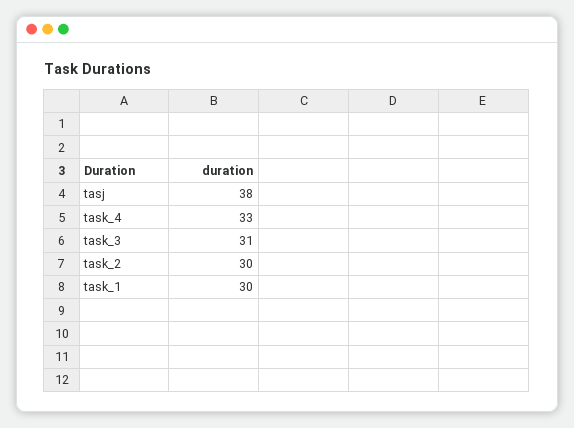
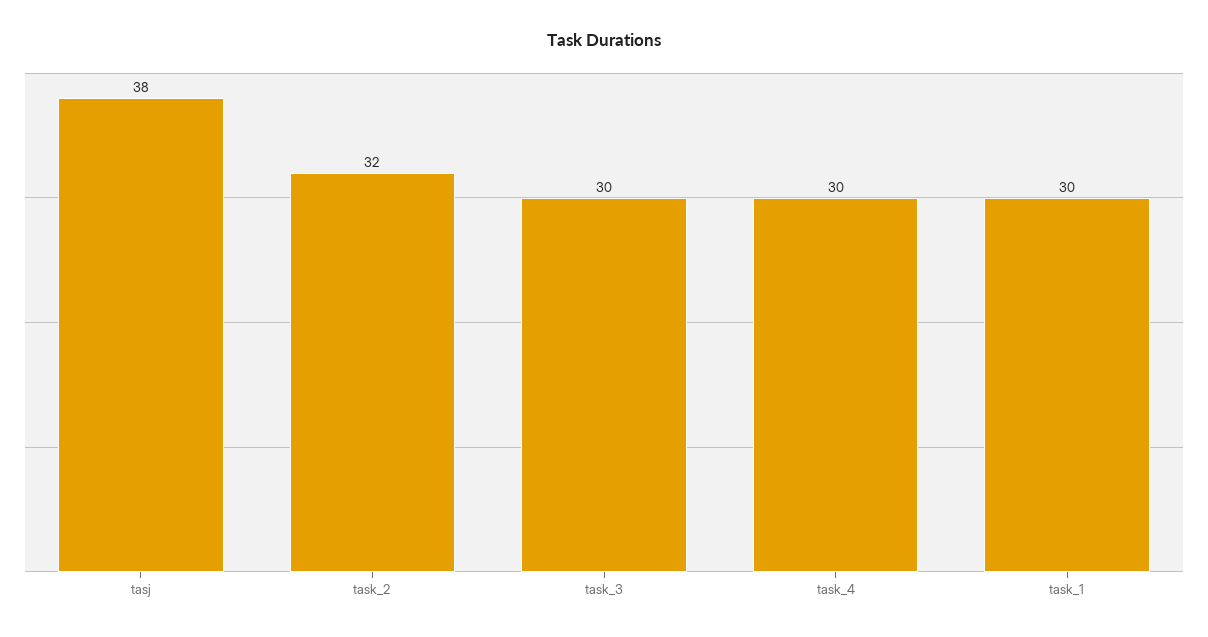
task_4: 33 -> 30
task_3: 31 -> 30
task_2: 30 -> 32

